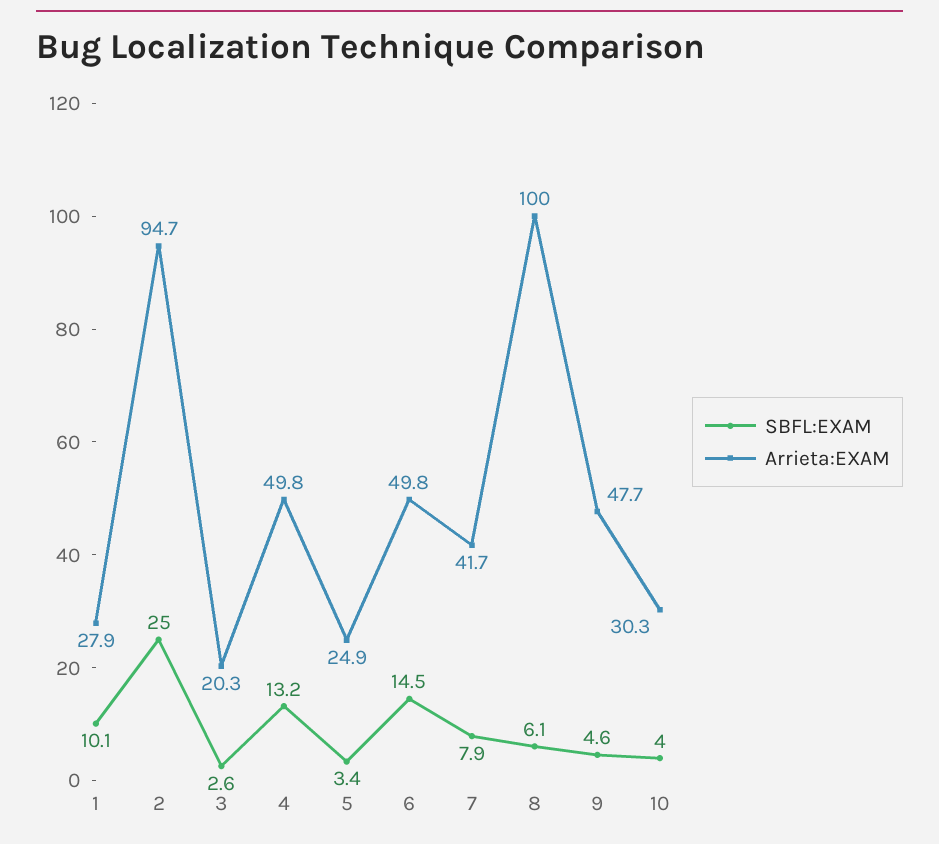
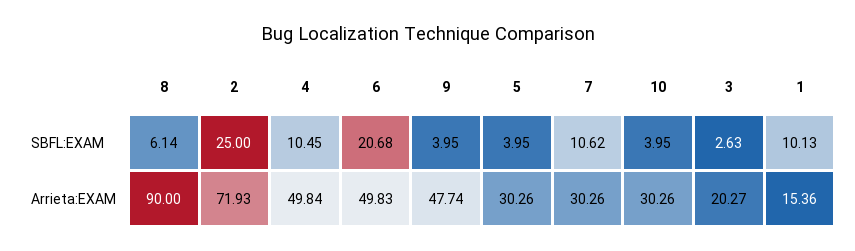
Arrieta:EXAM, 1: 27.9 -> 15.36
Arrieta:EXAM, 2: 94.7 -> 71.93
SBFL:EXAM, 4: 13.2 -> 10.45
SBFL:EXAM, 5: 3.4 -> 3.95
Arrieta:EXAM, 5: 24.9 -> 30.26
SBFL:EXAM, 6: 14.5 -> 20.68
SBFL:EXAM, 7: 7.9 -> 10.62
Arrieta:EXAM, 7: 41.7 -> 30.26
Arrieta:EXAM, 8: 100 -> 90
SBFL:EXAM, 9: 4.6 -> 3.95

